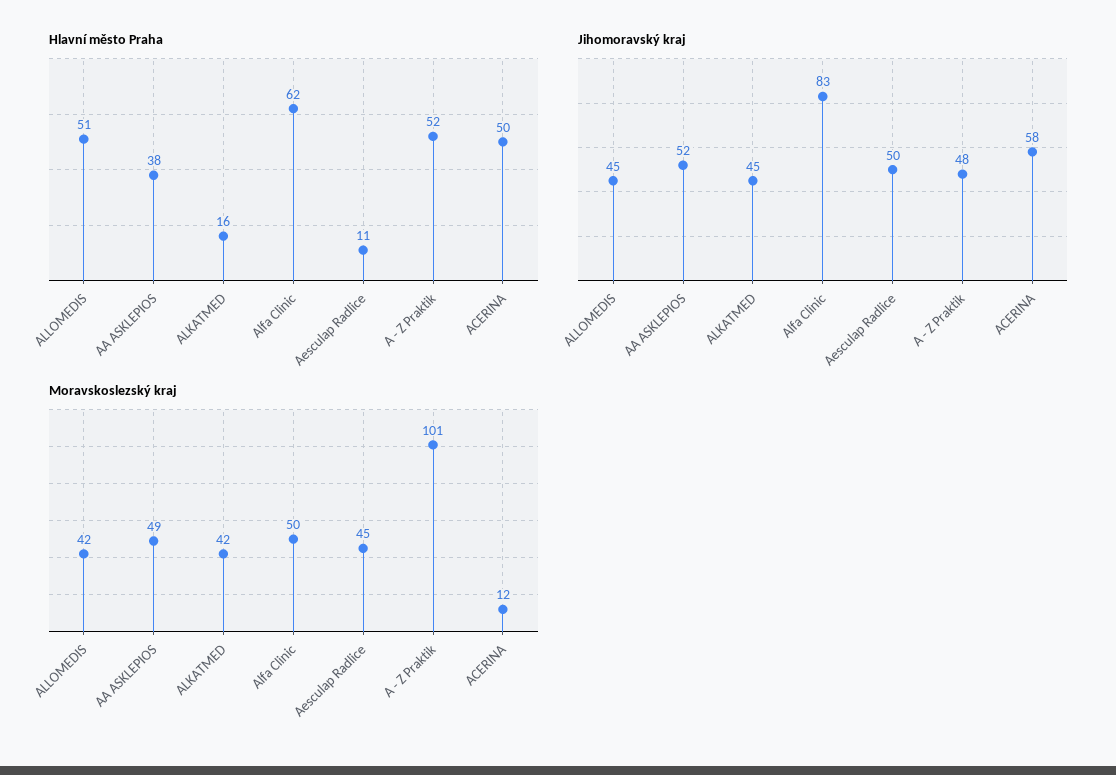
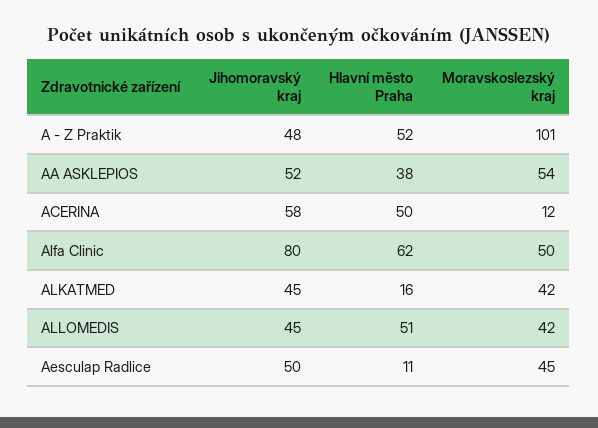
Jihomoravský kraj, Alfa Clinic: 83 -> 80
Moravskoslezský kraj, AA ASKLEPIOS: 49 -> 54

